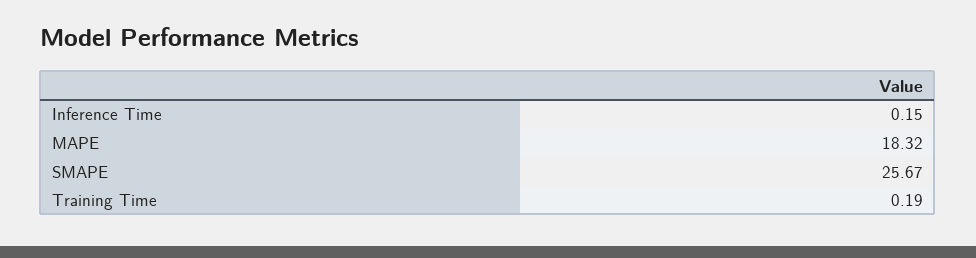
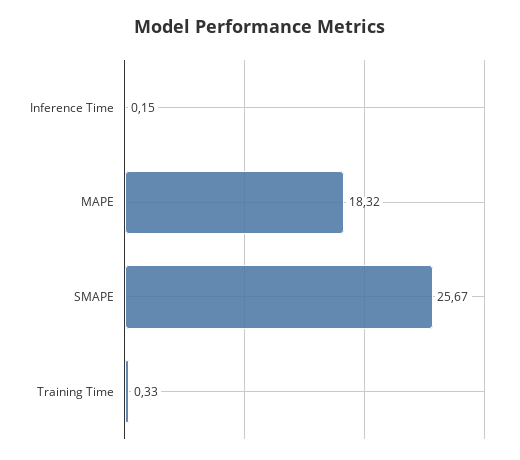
Training Time: 0.19 -> 0.33

